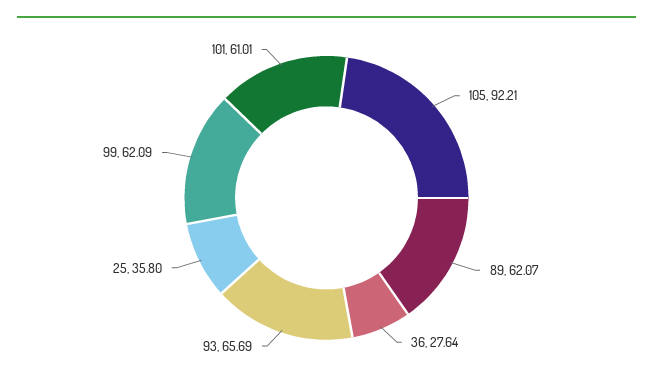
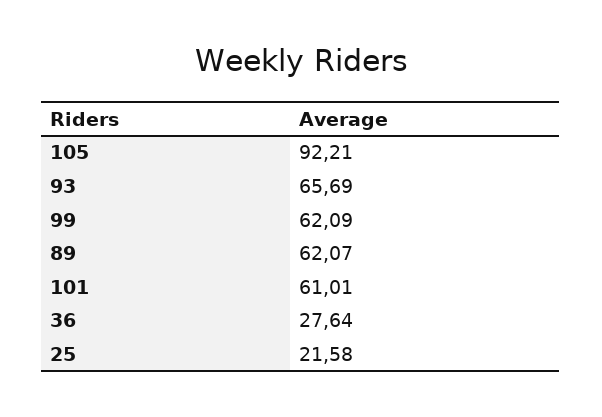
25: 35.8 -> 21.58

